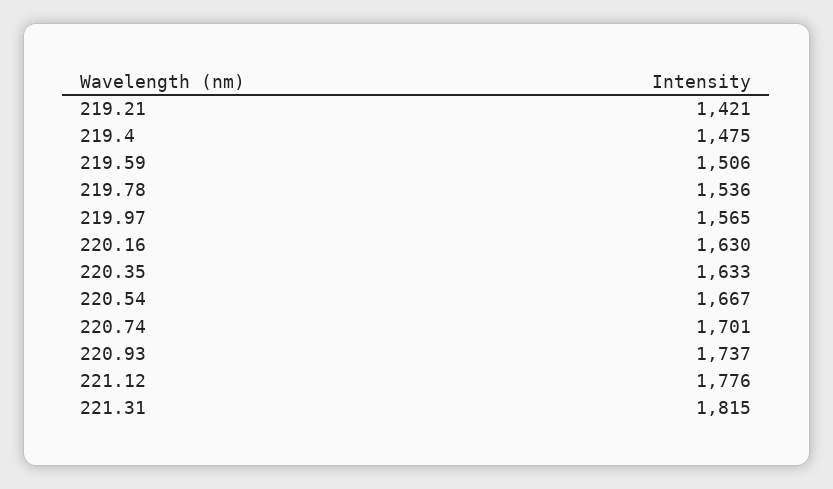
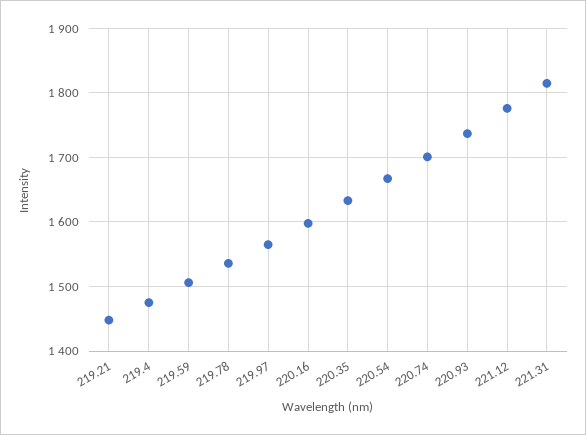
219.21: 1421 -> 1450
220.16: 1630 -> 1600

